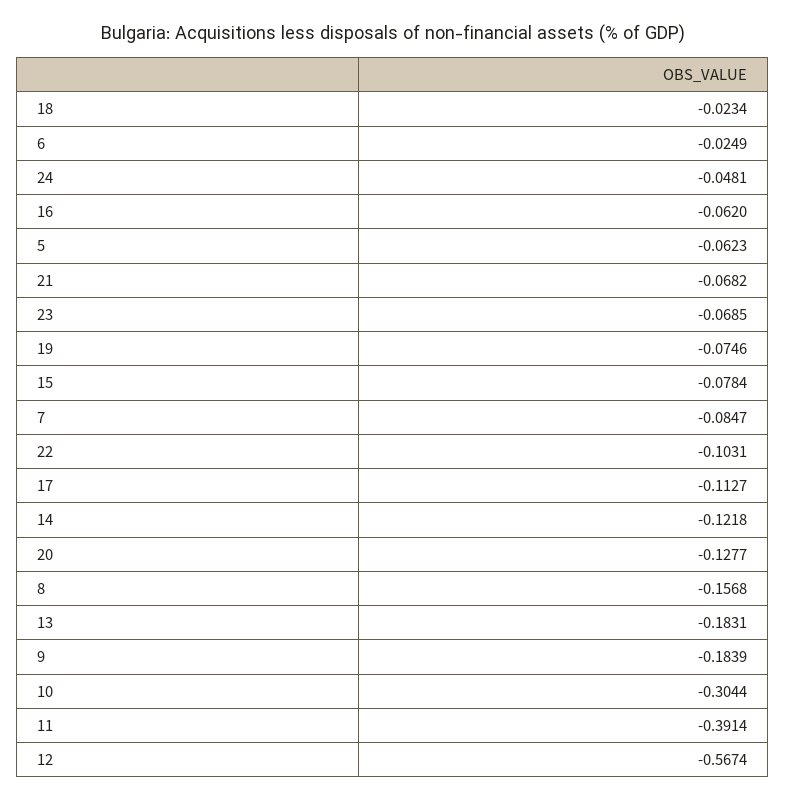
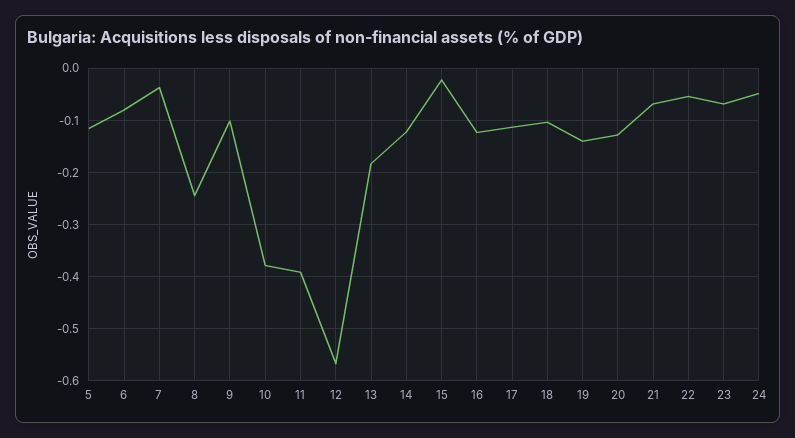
18: -0.0234 -> -0.1
6: -0.0249 -> -0.08
16: -0.062 -> -0.12
5: -0.0623 -> -0.12
19: -0.0746 -> -0.14
15: -0.0784 -> -0.02
7: -0.0847 -> -0.04
22: -0.1031 -> -0.06
8: -0.1568 -> -0.24
9: -0.1839 -> -0.1
10: -0.3044 -> -0.38

